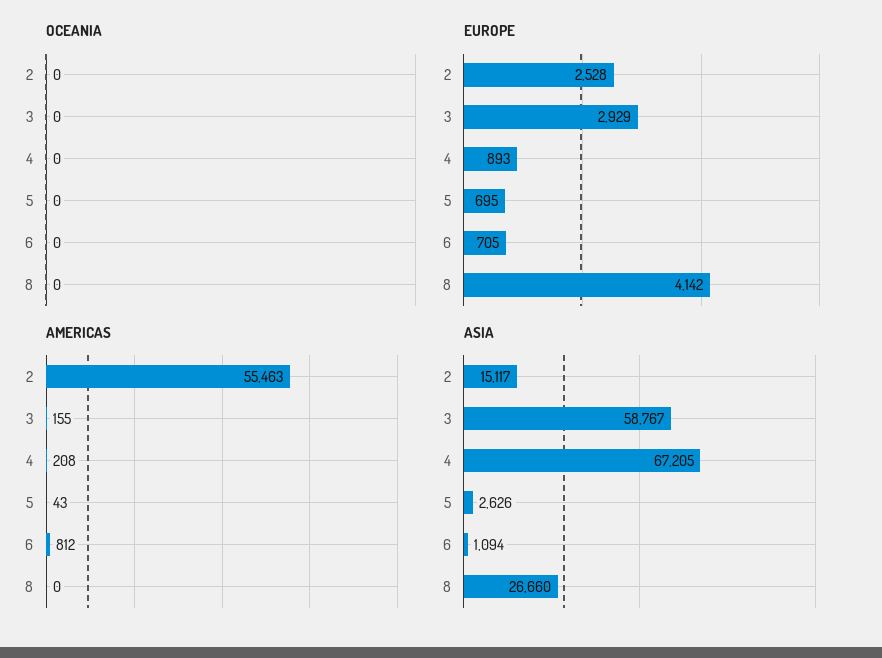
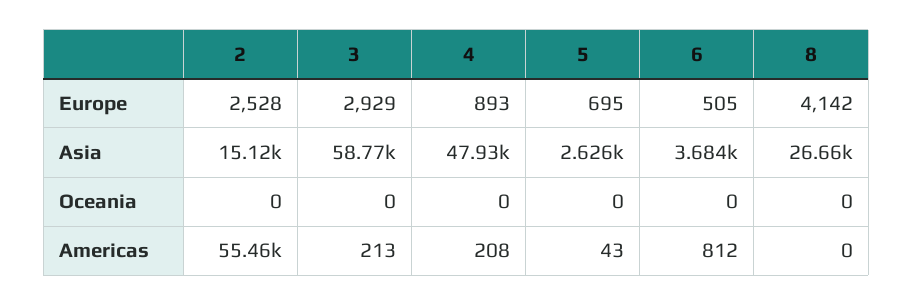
EUROPE, 6: 705 -> 505
AMERICAS, 3: 155 -> 213
ASIA, 4: 67205 -> 47930
ASIA, 6: 1094 -> 3684

